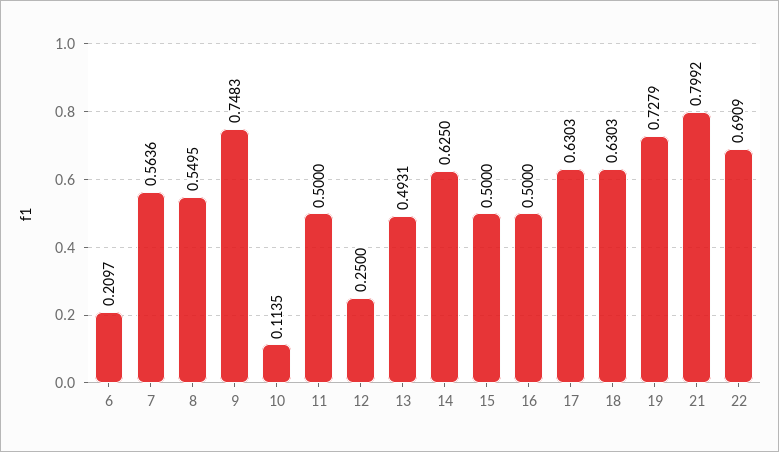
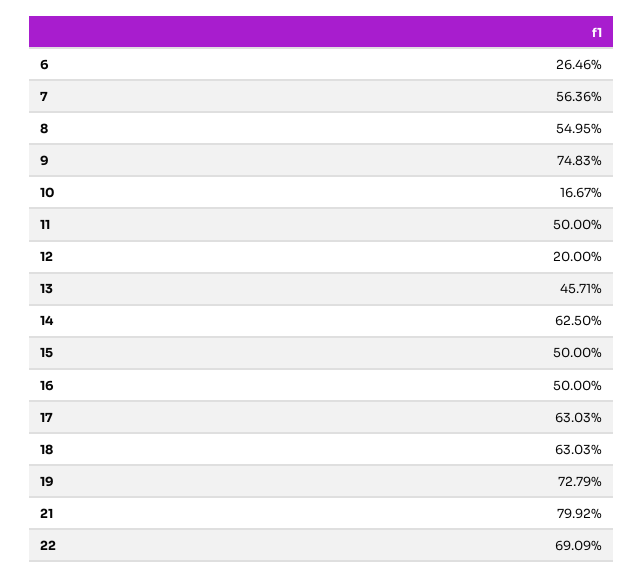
6: 0.2097 -> 0.2646
10: 0.1135 -> 0.1667
12: 0.25 -> 0.2
13: 0.4931 -> 0.4571

